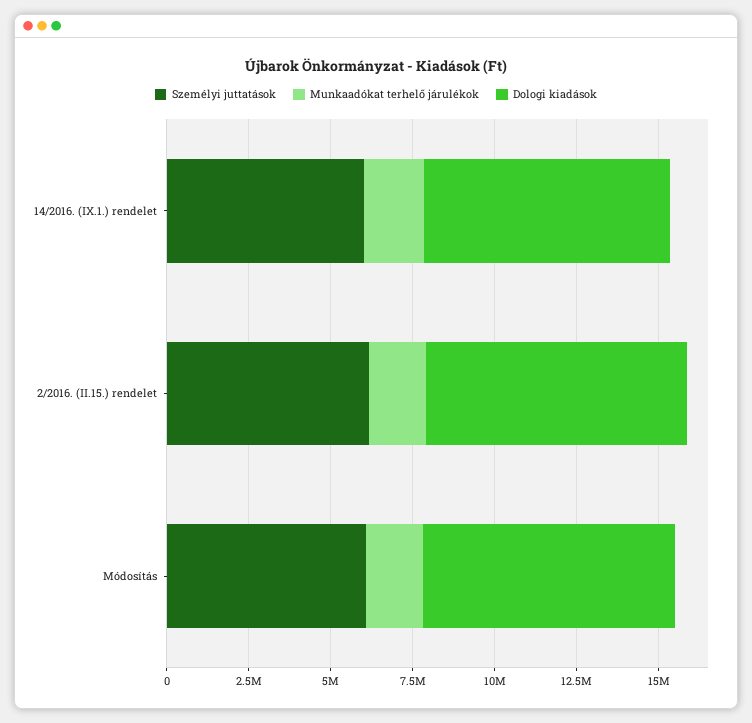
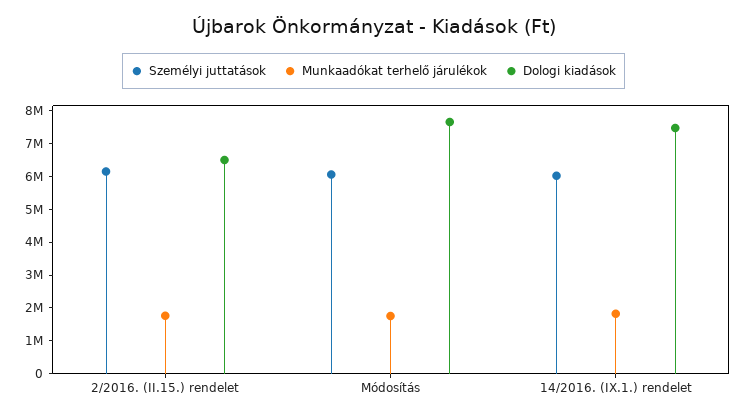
Dologi kiadások, 2/2016. (II.15.) rendelet: 8000000 -> 6500000

